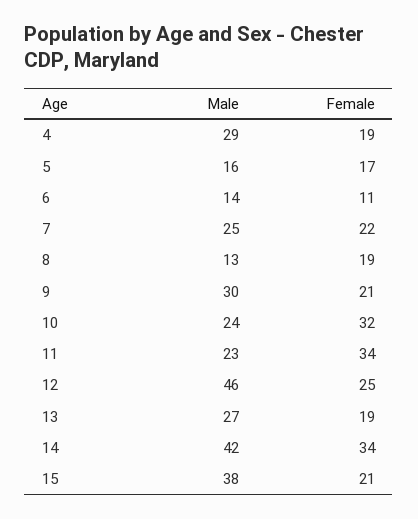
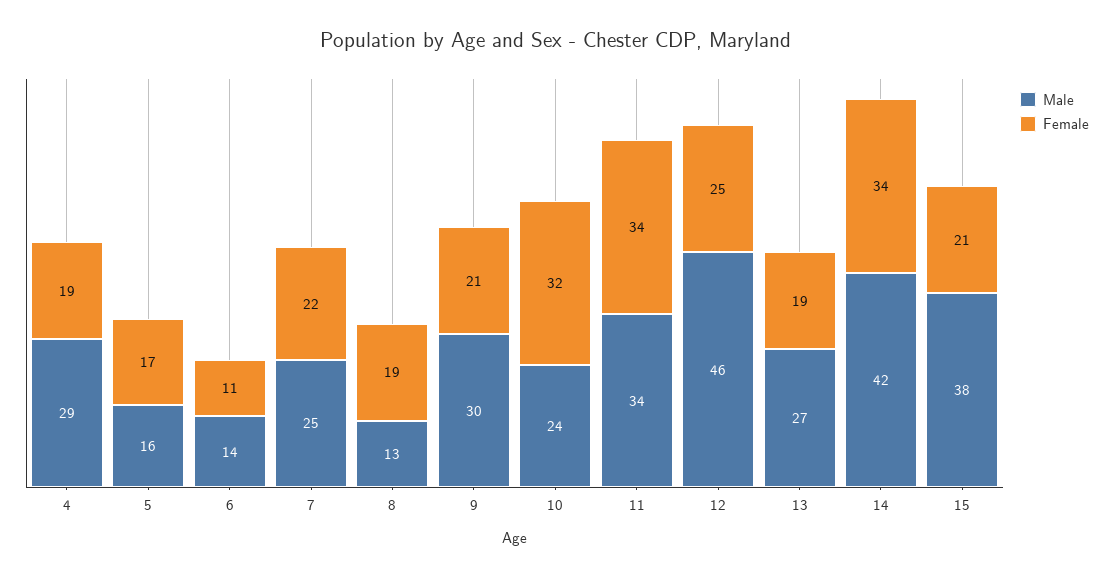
Male, 11: 23 -> 34

